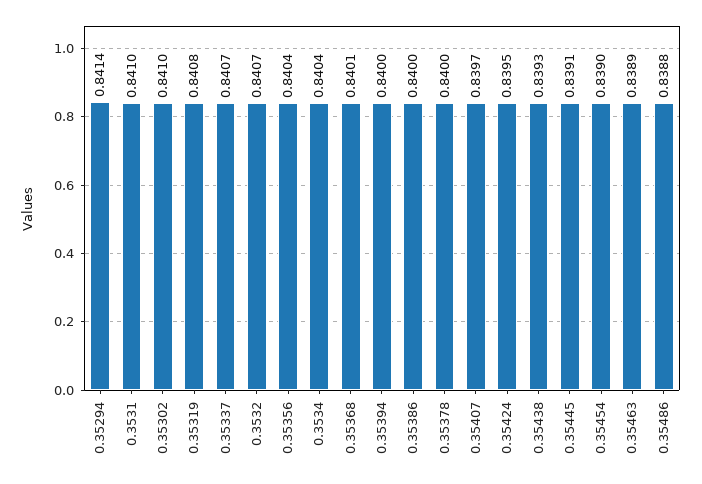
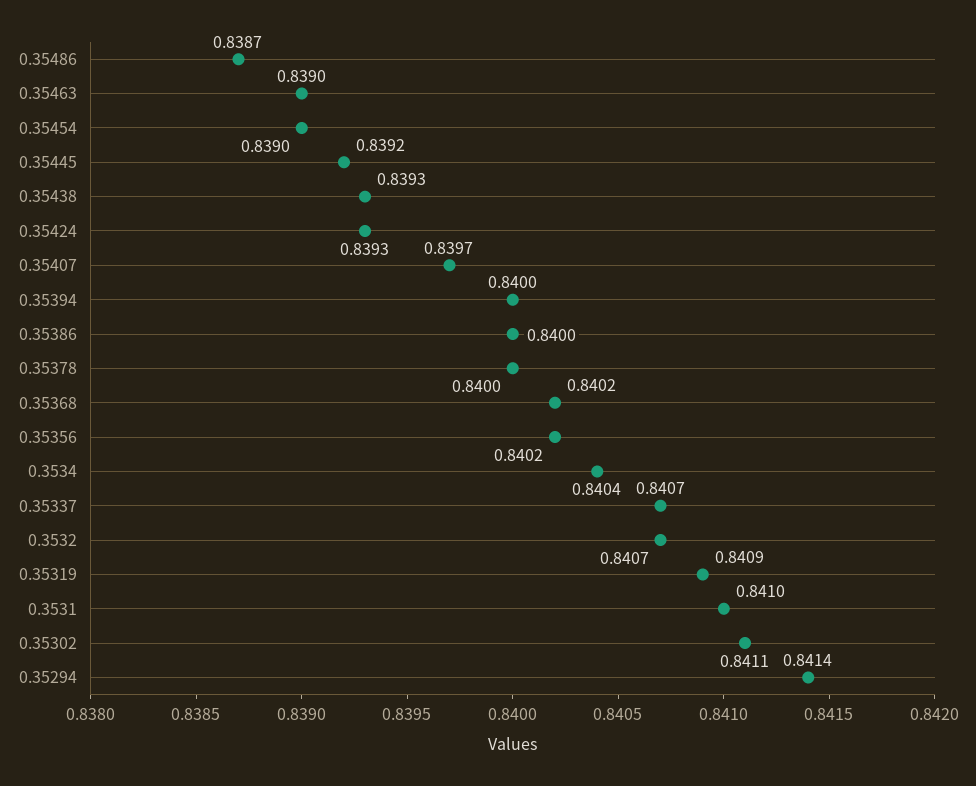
0.35302: 0.841 -> 0.8411
0.35319: 0.8408 -> 0.8409
0.35356: 0.8404 -> 0.8402
0.35368: 0.8401 -> 0.8402
0.35424: 0.8395 -> 0.8393
0.35445: 0.8391 -> 0.8392
0.35463: 0.8389 -> 0.839
0.35486: 0.8388 -> 0.8387

